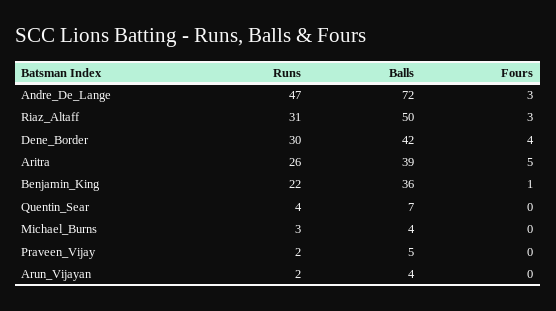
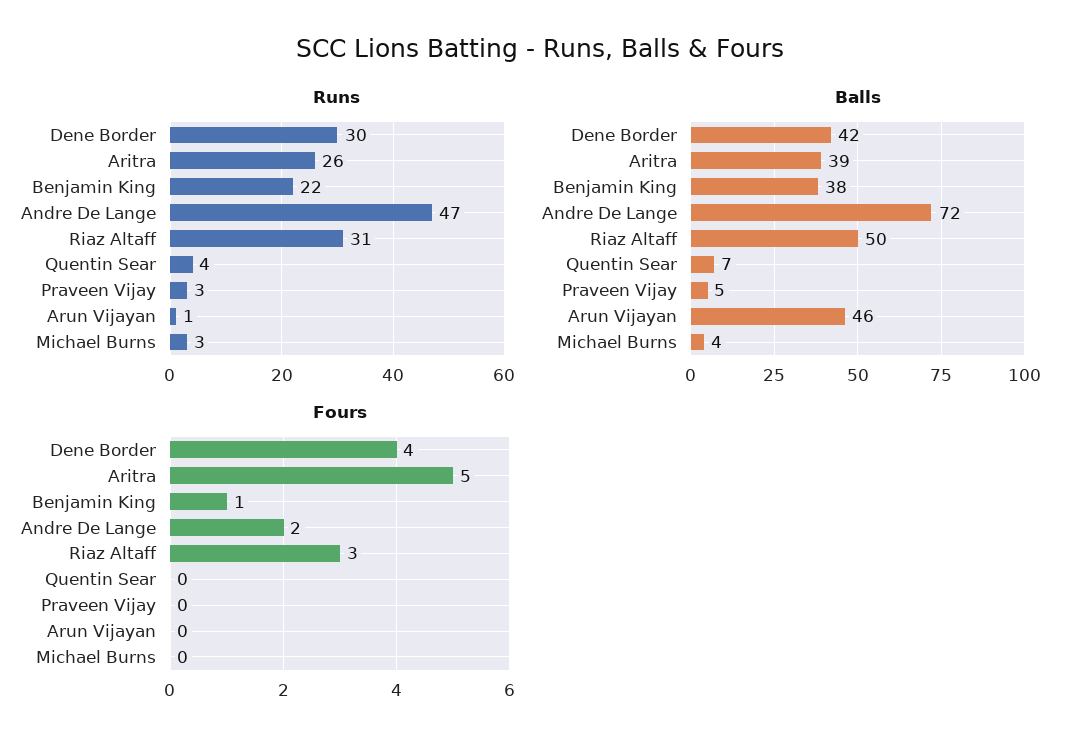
Fours, Andre_De_Lange: 3 -> 2
Balls, Benjamin_King: 36 -> 38
Runs, Praveen_Vijay: 2 -> 3
Runs, Arun_Vijayan: 2 -> 1
Balls, Arun_Vijayan: 4 -> 46

